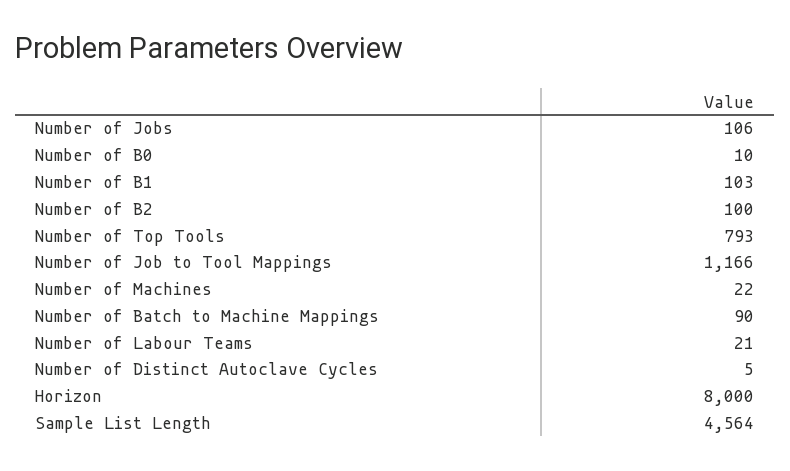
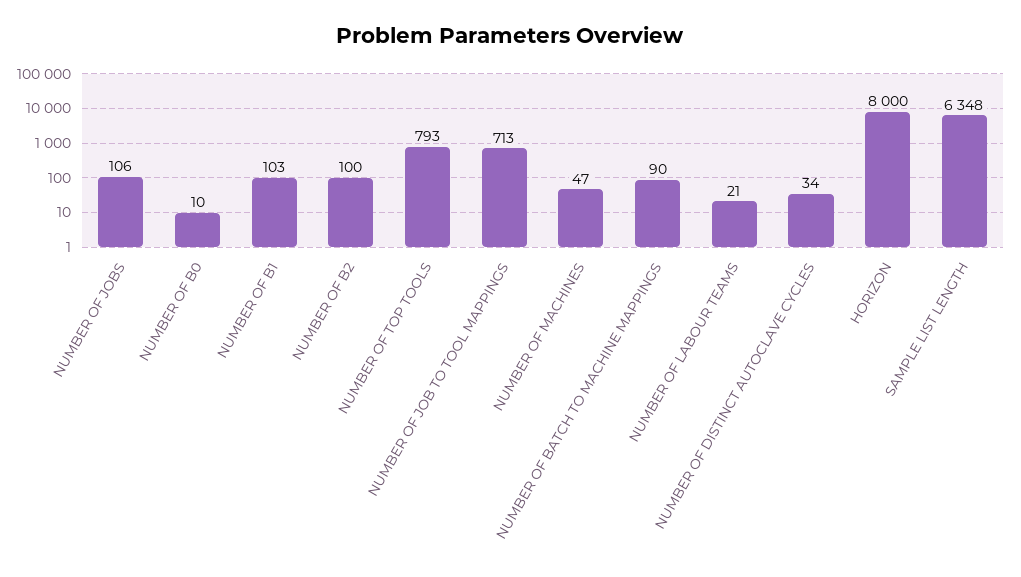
Number of Job to Tool Mappings: 1166 -> 713
Number of Machines: 22 -> 47
Number of Distinct Autoclave Cycles: 5 -> 34
Sample List Length: 4564 -> 6348

